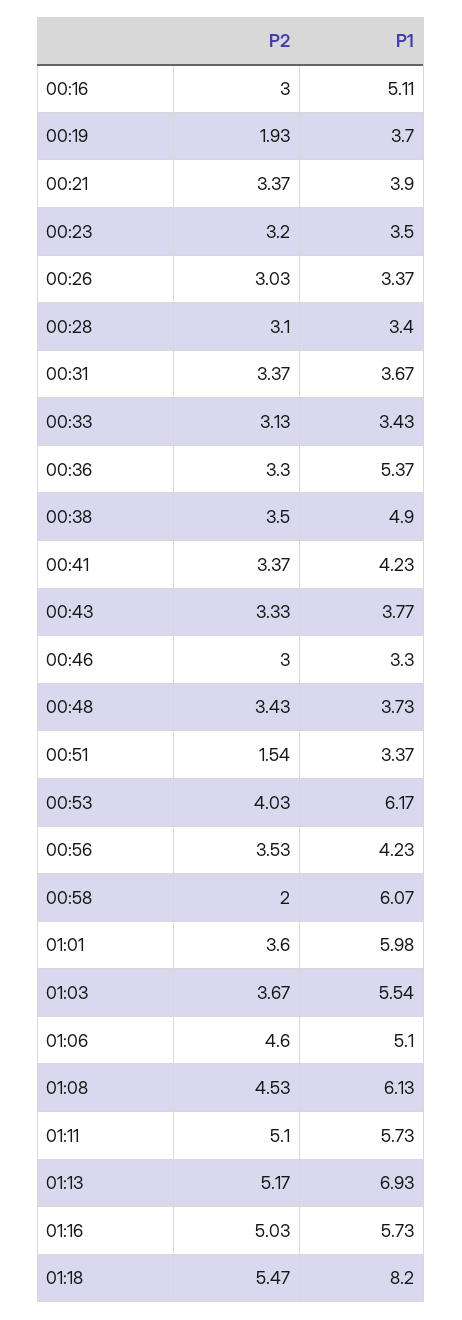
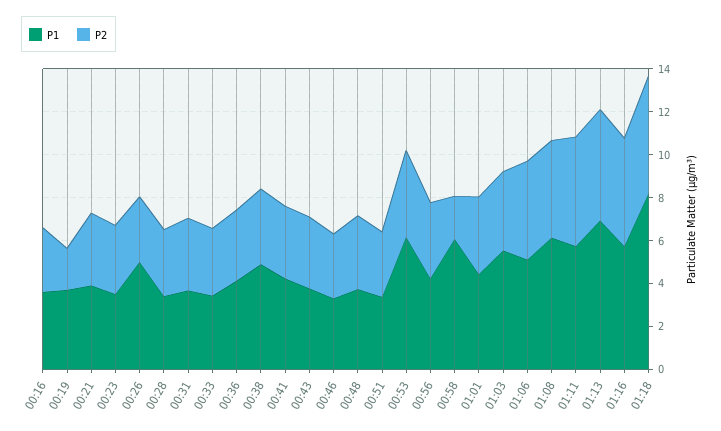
P1, 00:16: 5.11 -> 3.5
P1, 00:26: 3.37 -> 5
P1, 00:36: 5.37 -> 4
P2, 00:51: 1.54 -> 3
P1, 01:01: 5.98 -> 4.5

